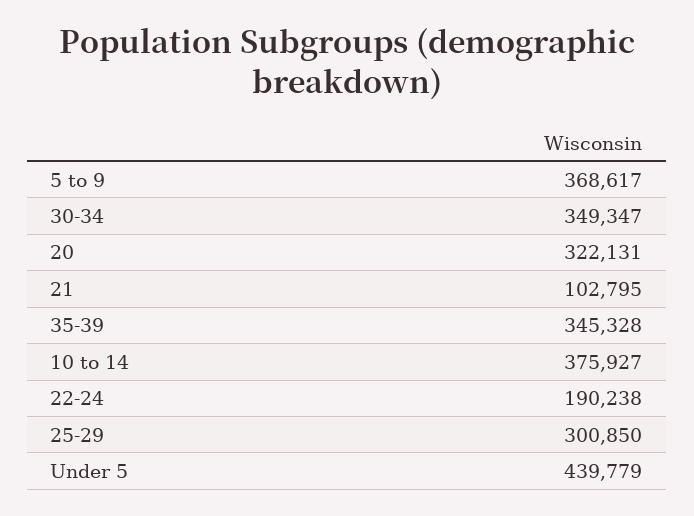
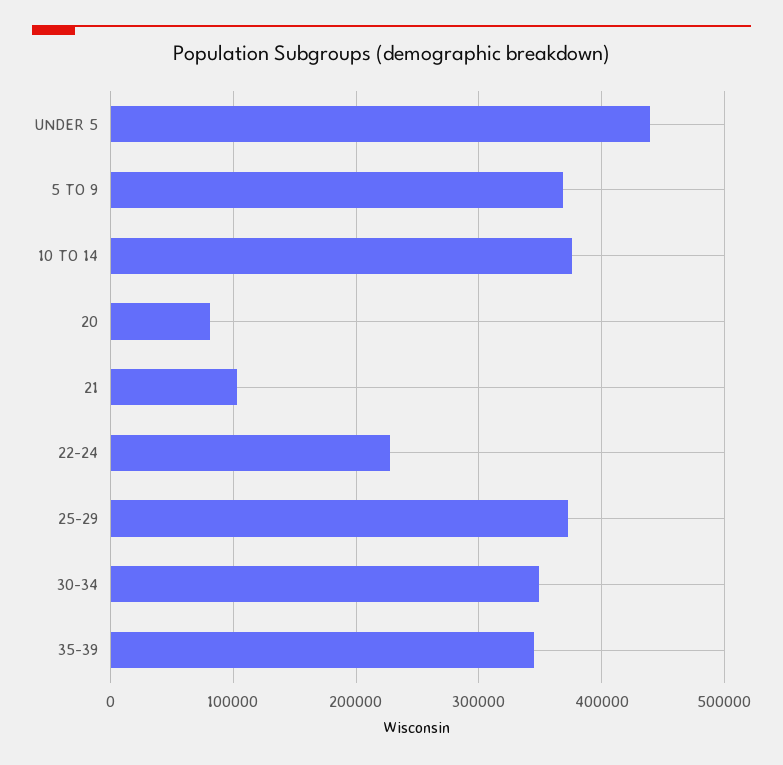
20: 322131 -> 80000
22-24: 190238 -> 230000
25-29: 300850 -> 370000

